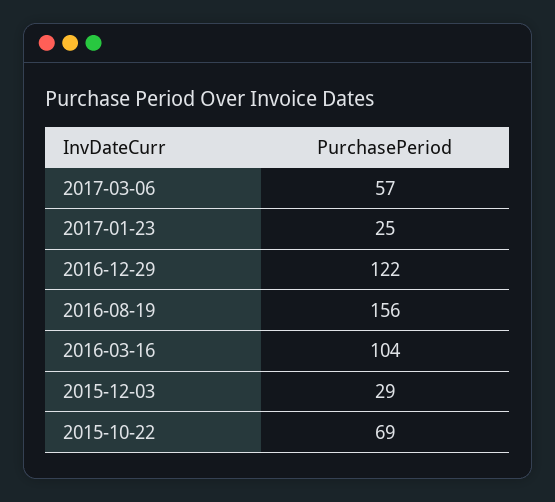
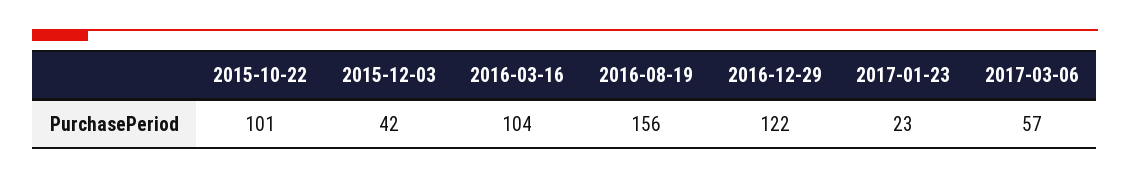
2017-01-23: 25 -> 23
2015-12-03: 29 -> 42
2015-10-22: 69 -> 101

